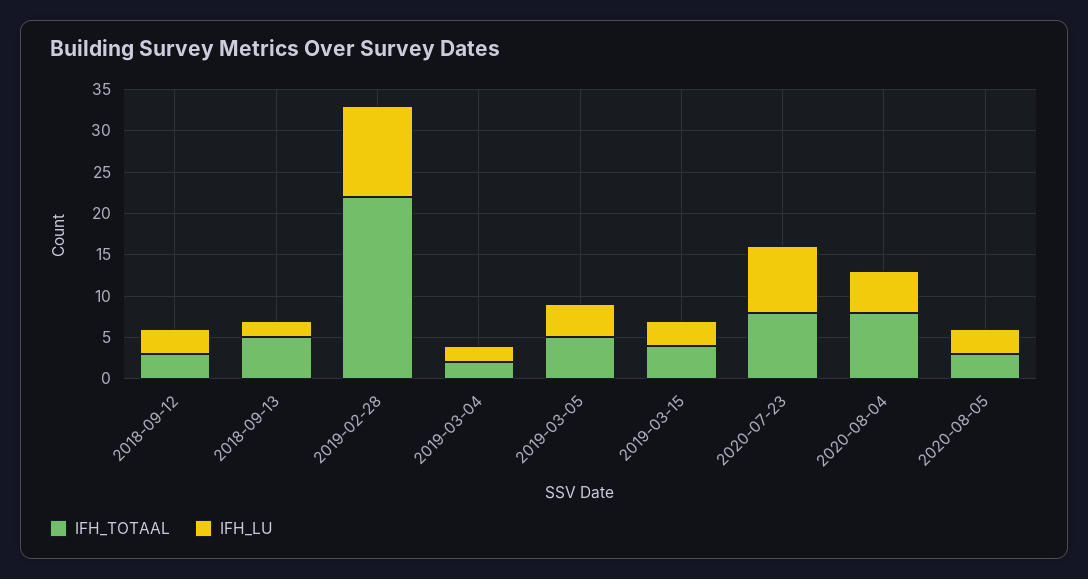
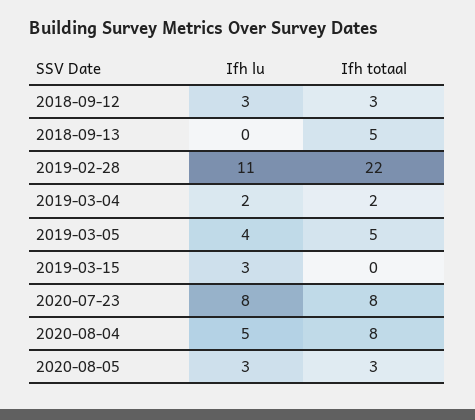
IFH_LU, 2018-09-13: 2 -> 0
IFH_TOTAAL, 2019-03-15: 4 -> 0

